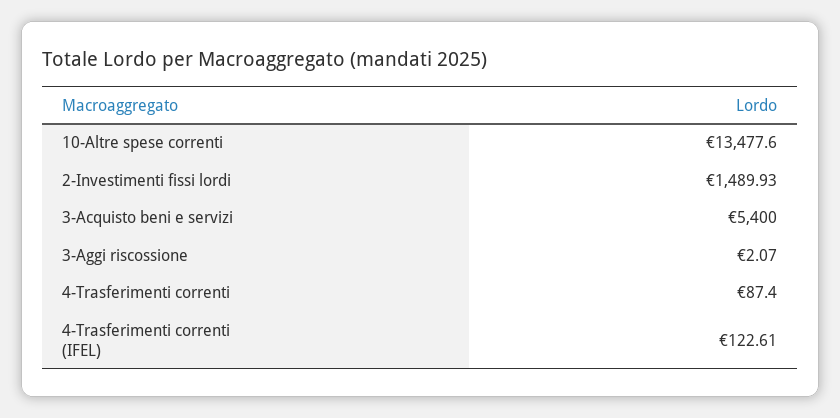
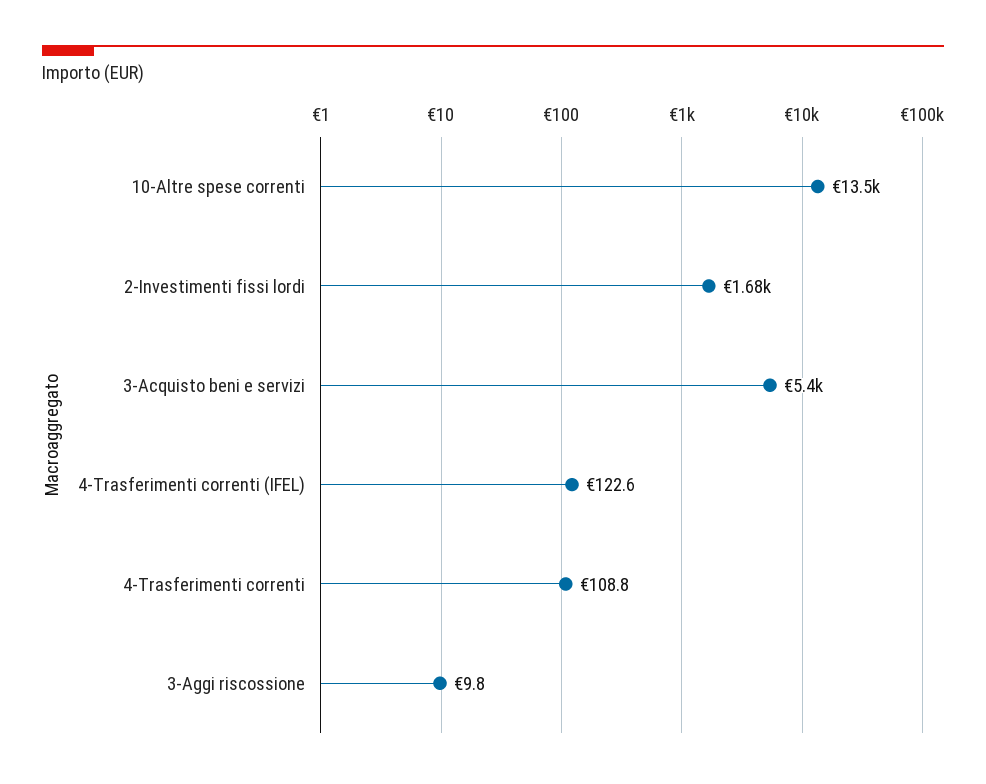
2-Investimenti fissi lordi: 1489.93 -> 1680
3-Aggi riscossione: 2.07 -> 9.8
4-Trasferimenti correnti: 87.4 -> 108.8

